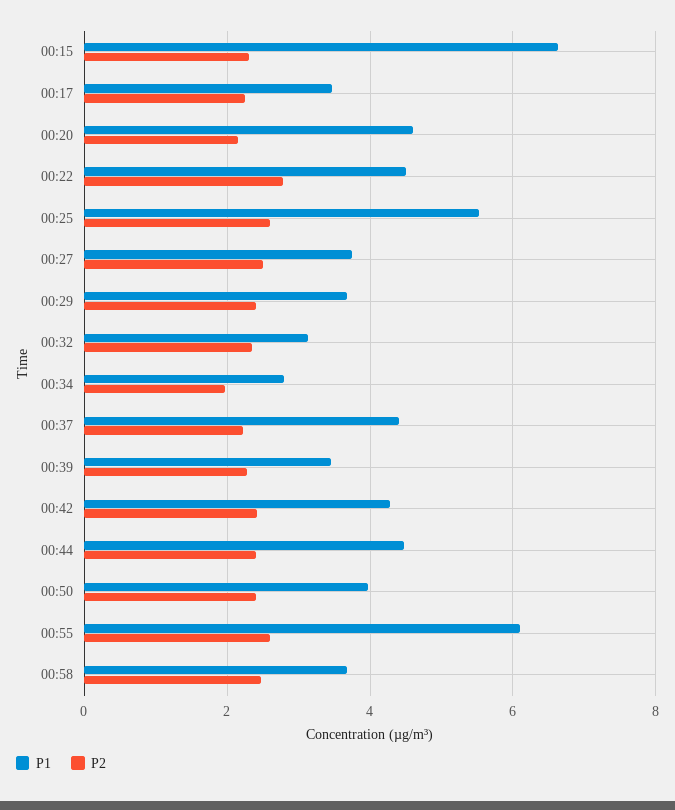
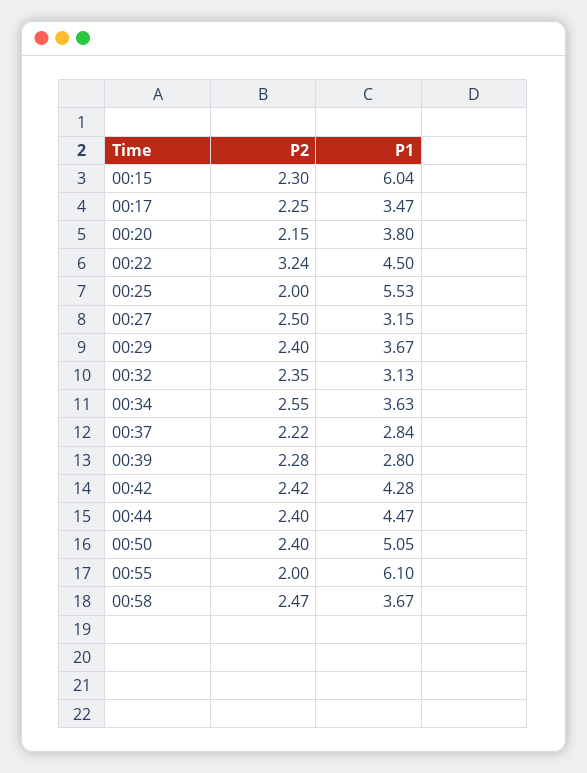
P1, 00:15: 6.6 -> 6.04
P1, 00:20: 4.6 -> 3.8
P2, 00:22: 2.8 -> 3.24
P2, 00:25: 2.6 -> 2
P1, 00:27: 3.8 -> 3.15
P1, 00:34: 2.8 -> 3.63
P2, 00:34: 2 -> 2.55
P1, 00:37: 4.4 -> 2.84
P1, 00:39: 3.4 -> 2.8
P1, 00:50: 4 -> 5.05
P2, 00:55: 2.6 -> 2

